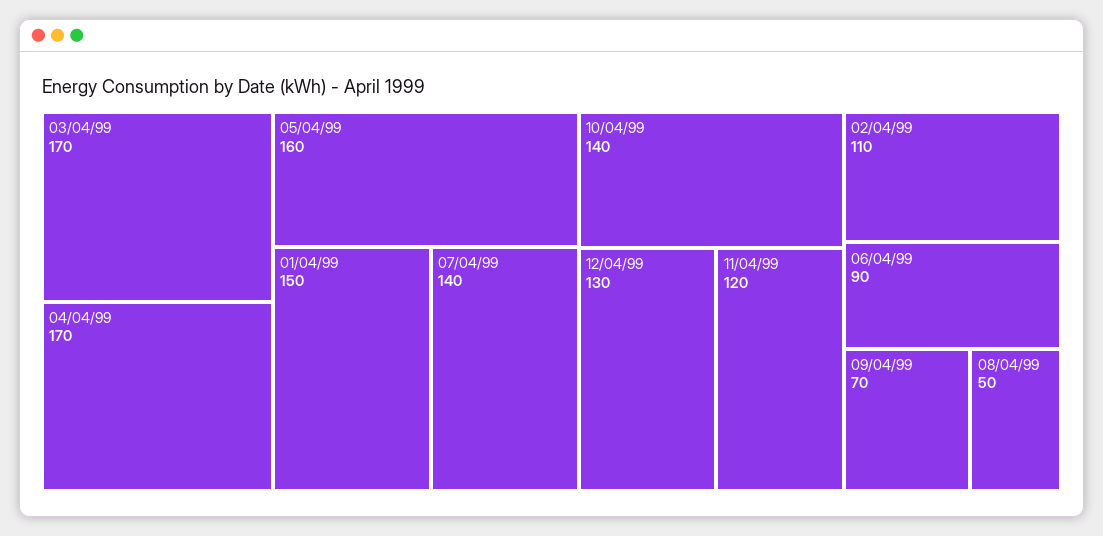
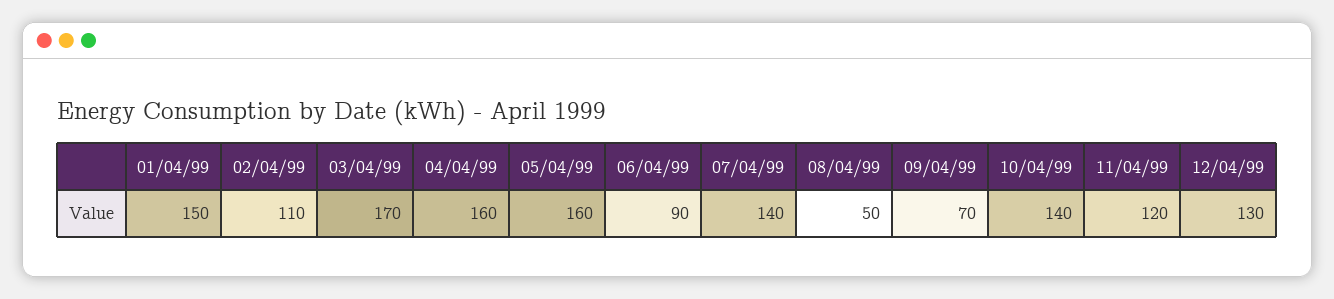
04/04/99: 170 -> 160

